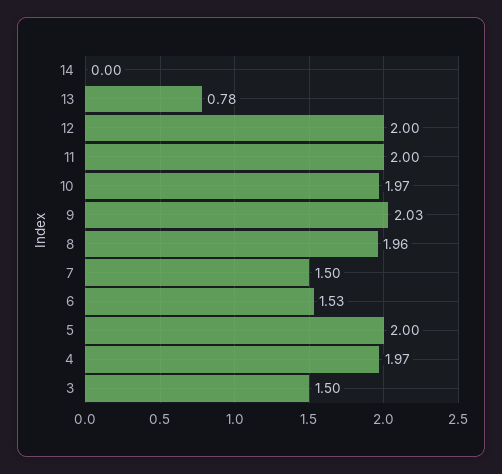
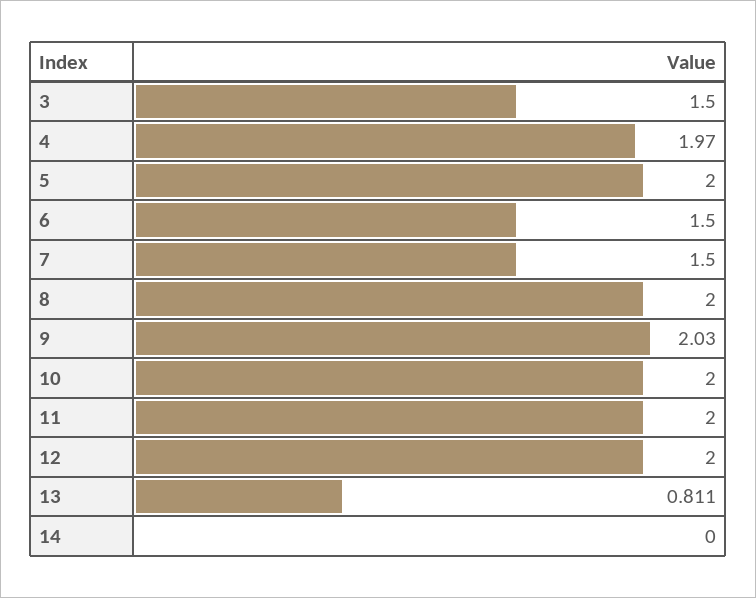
13: 0.78 -> 0.811
10: 1.97 -> 2
8: 1.96 -> 2
6: 1.53 -> 1.5

